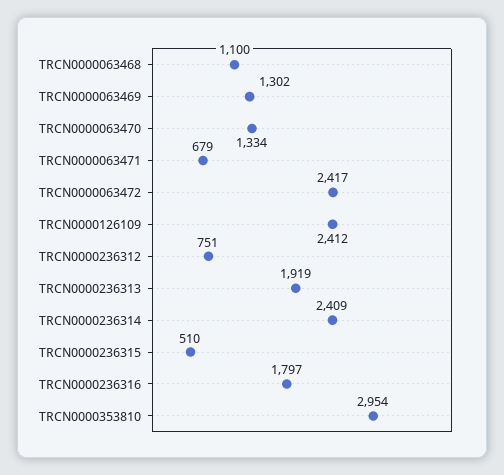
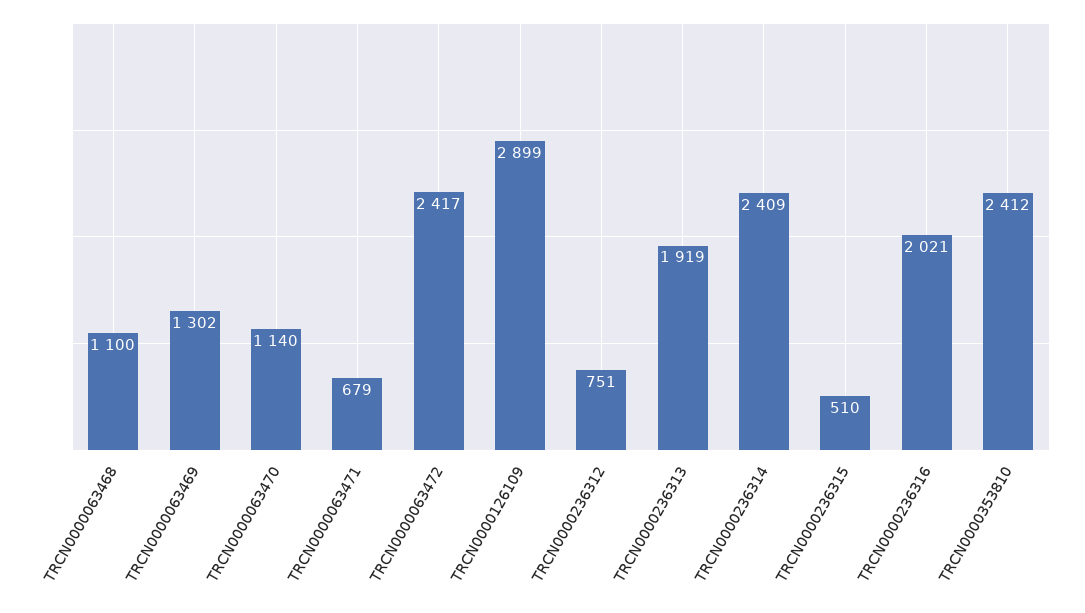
TRCN0000063470: 1334 -> 1140
TRCN0000126109: 2412 -> 2899
TRCN0000236316: 1797 -> 2021
TRCN0000353810: 2954 -> 2412

